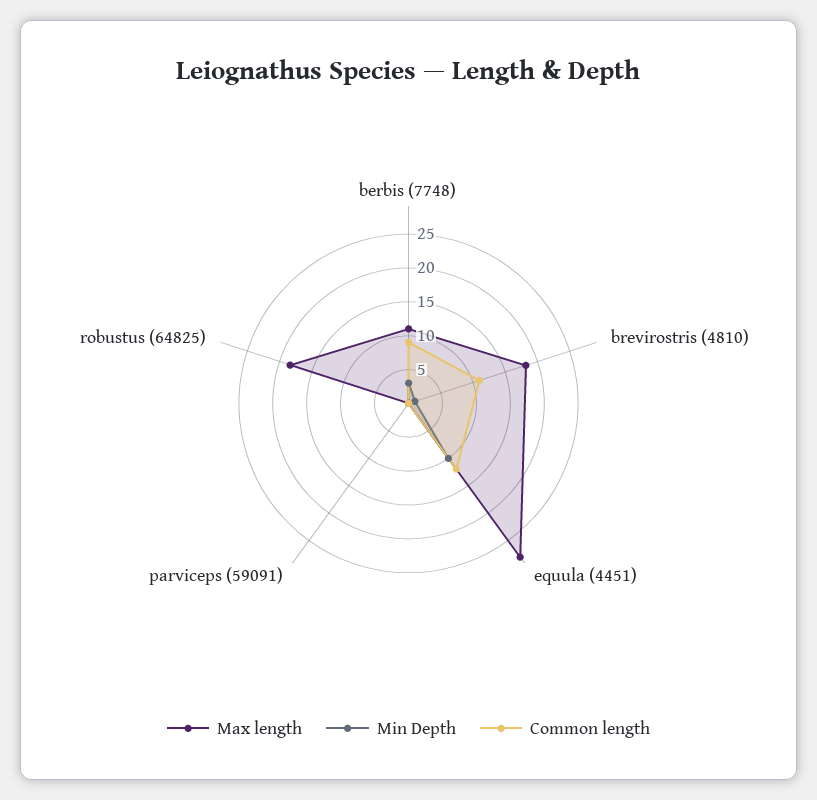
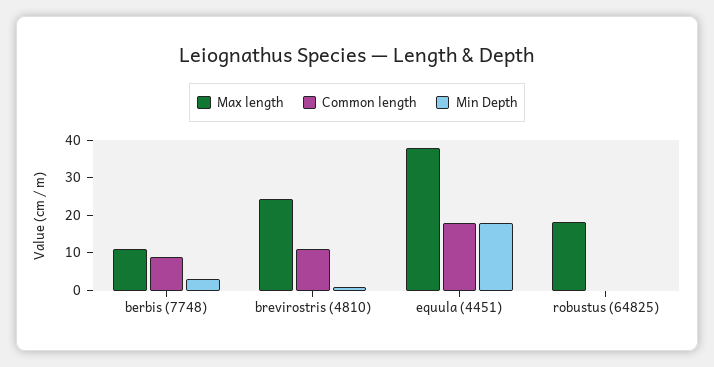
Max length, brevirostris (4810): 17.5 -> 25
Max length, equula (4451): 27.5 -> 37.5
Min Depth, equula (4451): 10 -> 17.5
Common length, equula (4451): 12.5 -> 17.5
Max length, parviceps (59091): 0 -> none
Min Depth, parviceps (59091): 0 -> none
Common length, parviceps (59091): 0 -> none

